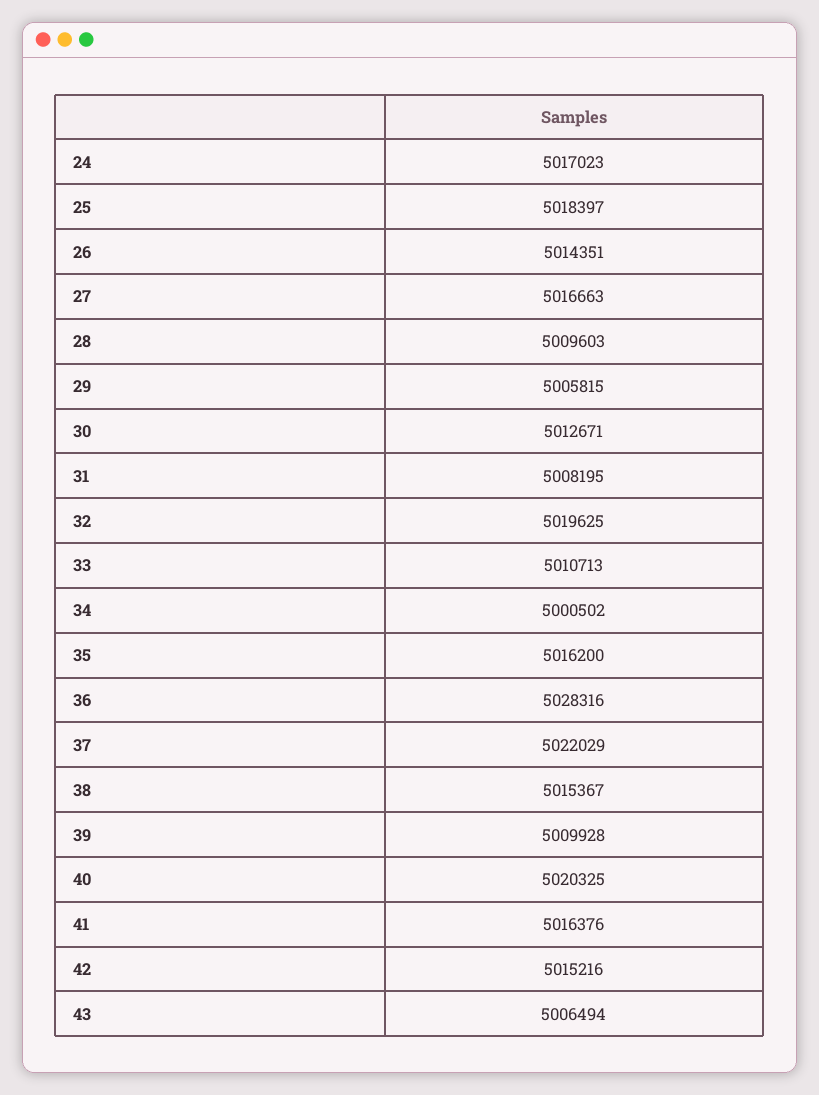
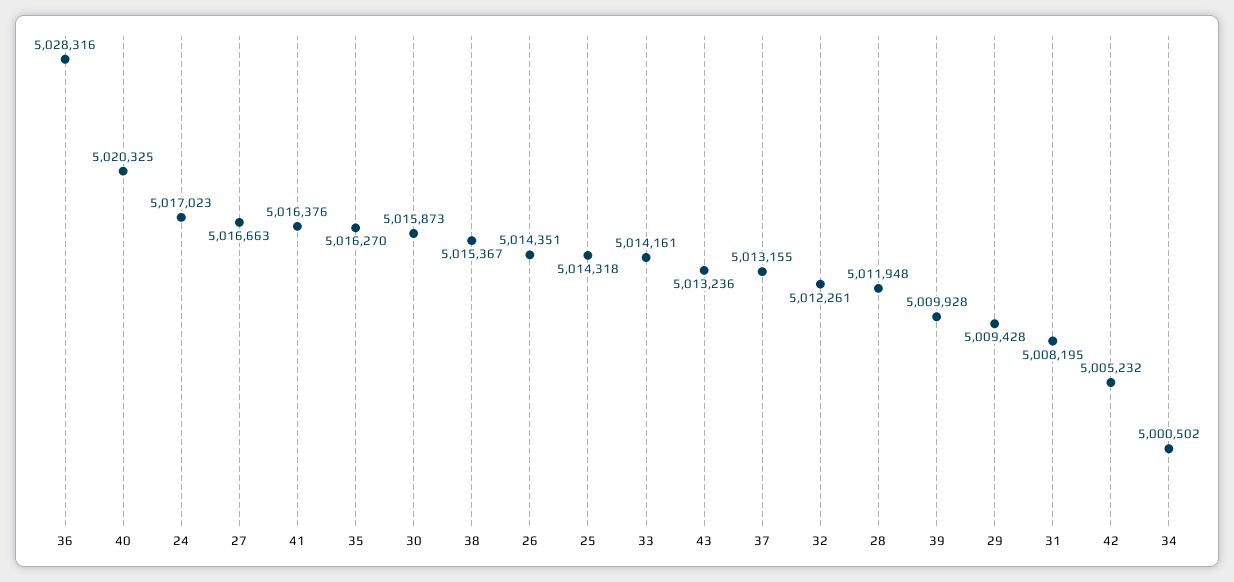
25: 5018397 -> 5014318
28: 5009603 -> 5011948
29: 5005815 -> 5009428
30: 5012671 -> 5015873
32: 5019625 -> 5012261
33: 5010713 -> 5014161
35: 5016200 -> 5016270
37: 5022029 -> 5013155
42: 5015216 -> 5005232
43: 5006494 -> 5013236

